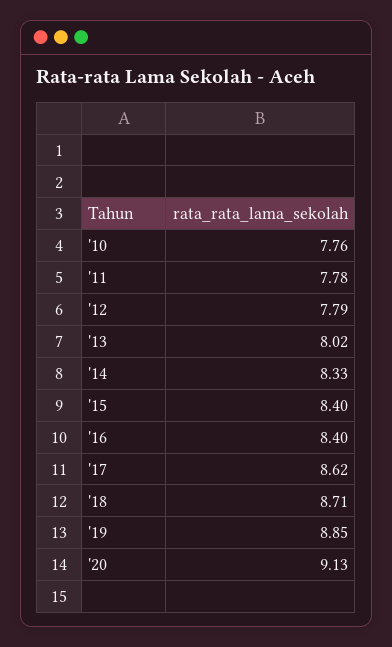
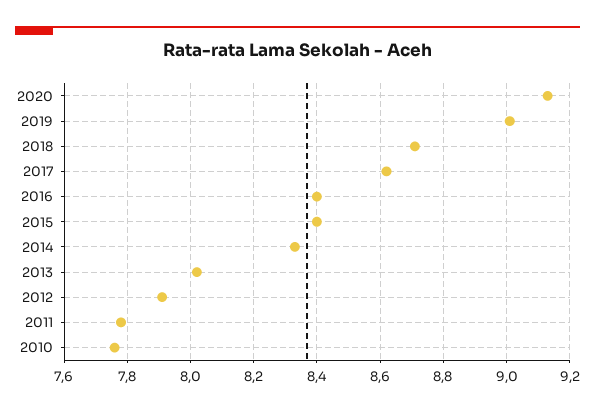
'12: 7.79 -> 7.9
'19: 8.85 -> 9

